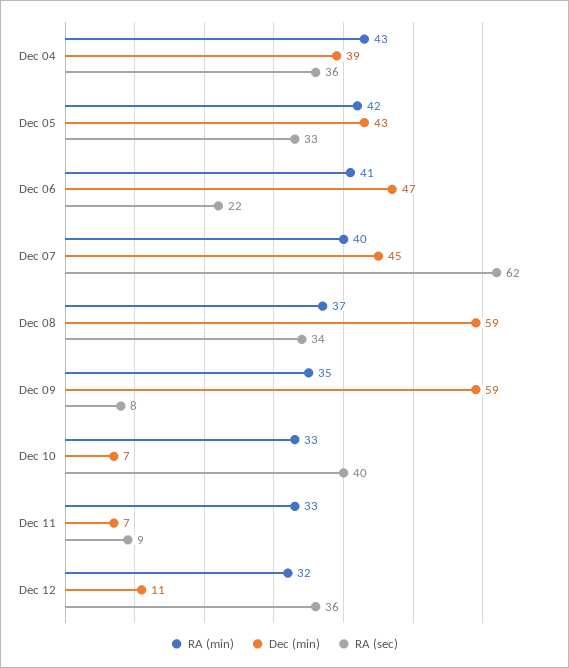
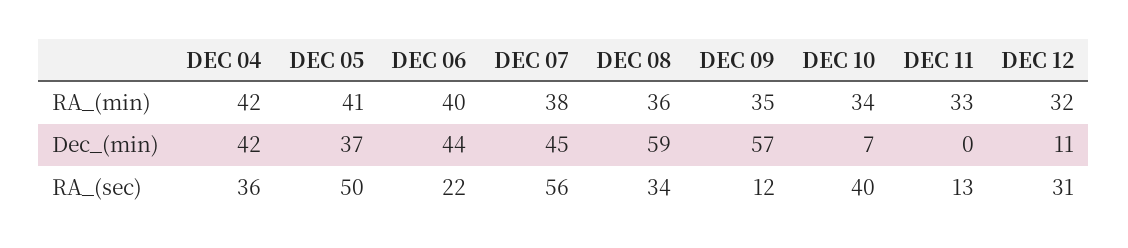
RA (min), Dec 04: 43 -> 42
Dec (min), Dec 04: 39 -> 42
RA (min), Dec 05: 42 -> 41
Dec (min), Dec 05: 43 -> 37
RA (sec), Dec 05: 33 -> 50
RA (min), Dec 06: 41 -> 40
Dec (min), Dec 06: 47 -> 44
RA (min), Dec 07: 40 -> 38
RA (sec), Dec 07: 62 -> 56
RA (min), Dec 08: 37 -> 36
Dec (min), Dec 09: 59 -> 57
RA (sec), Dec 09: 8 -> 12
RA (min), Dec 10: 33 -> 34
Dec (min), Dec 11: 7 -> 0
RA (sec), Dec 11: 9 -> 13
RA (sec), Dec 12: 36 -> 31

